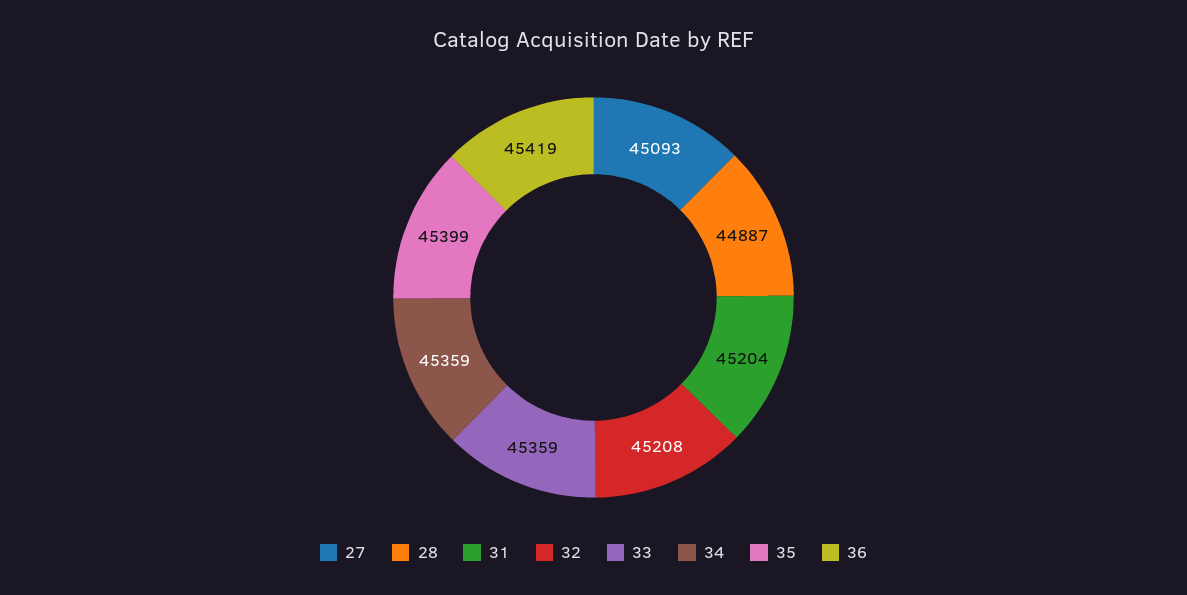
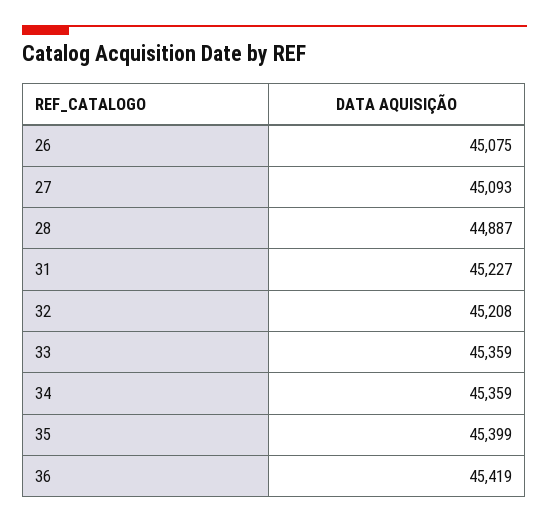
31: 45204 -> 45227
26: none -> 45075

